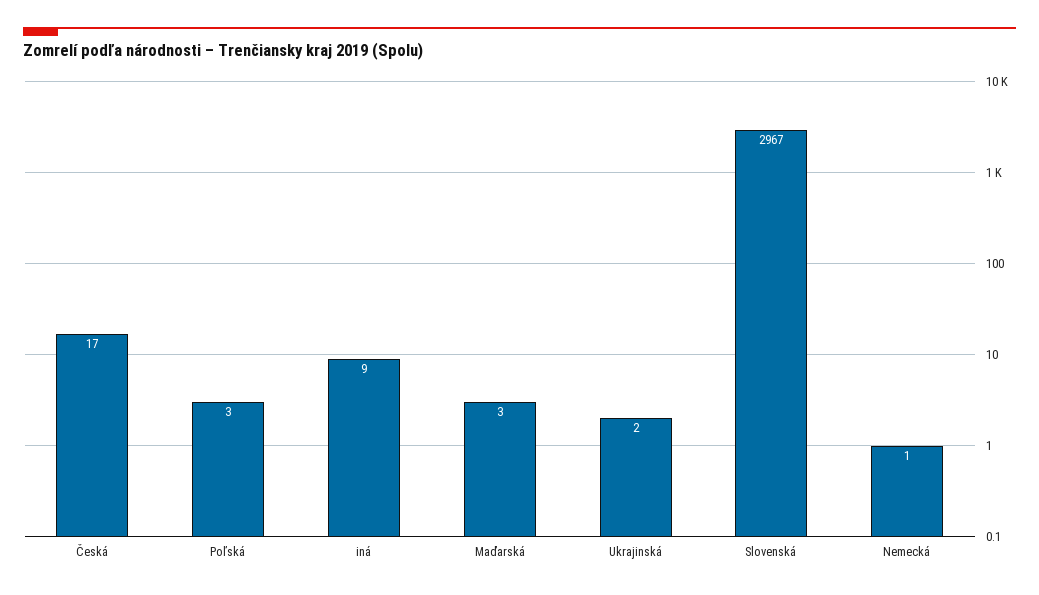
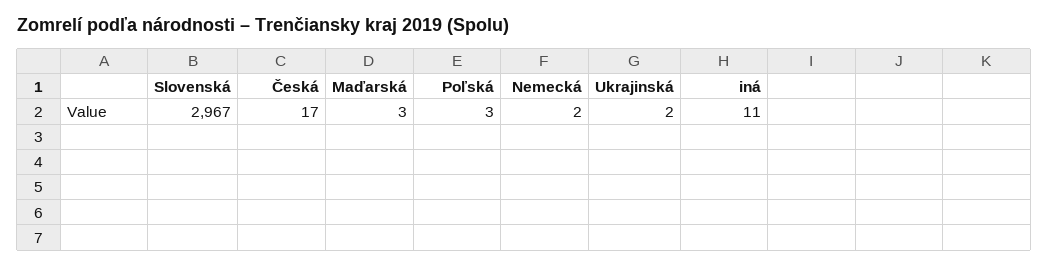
iná: 9 -> 11
Nemecká: 1 -> 2

